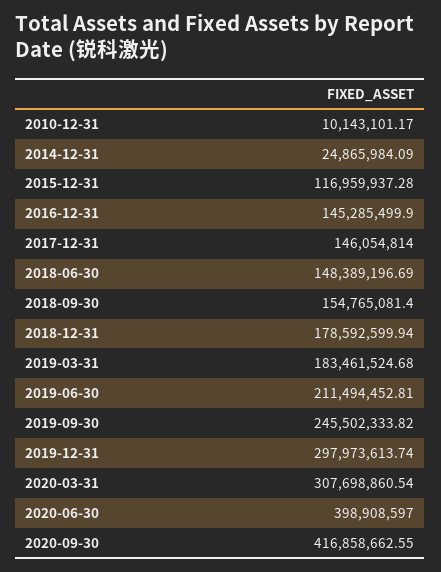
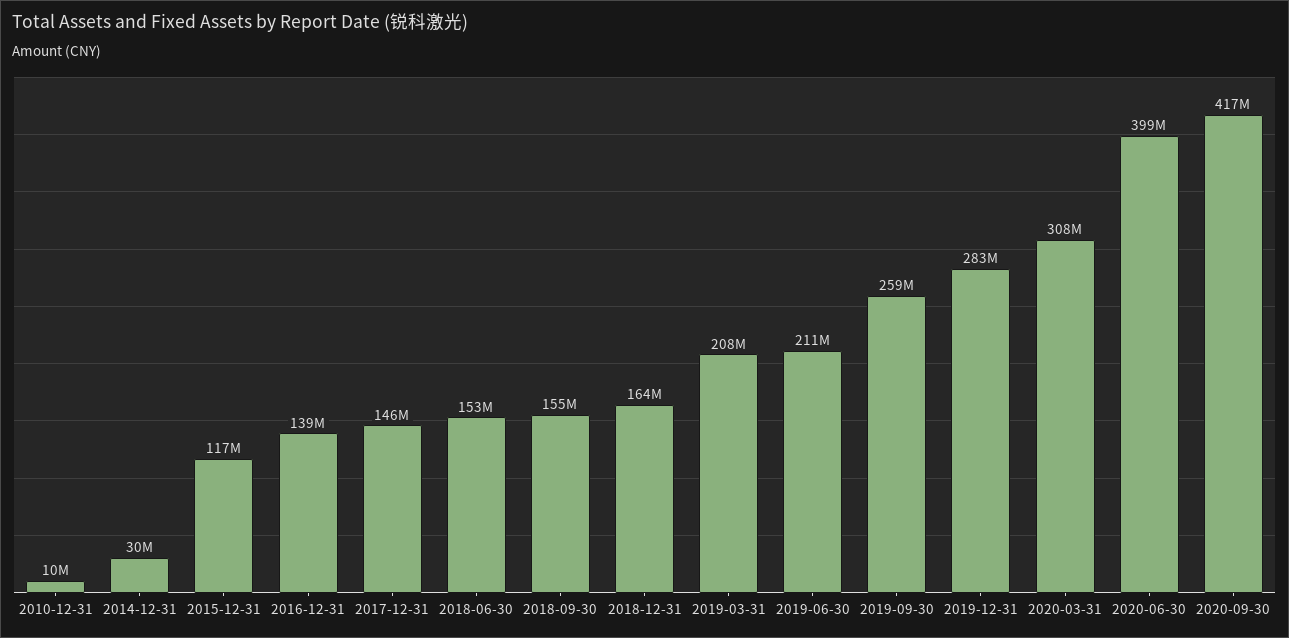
2014-12-31: 24865984.09 -> 30000000
2016-12-31: 145285499.9 -> 139000000
2018-06-30: 148389196.69 -> 153000000
2018-12-31: 178592599.94 -> 164000000
2019-03-31: 183461524.68 -> 208000000
2019-09-30: 245502333.82 -> 259000000
2019-12-31: 297973613.74 -> 283000000

